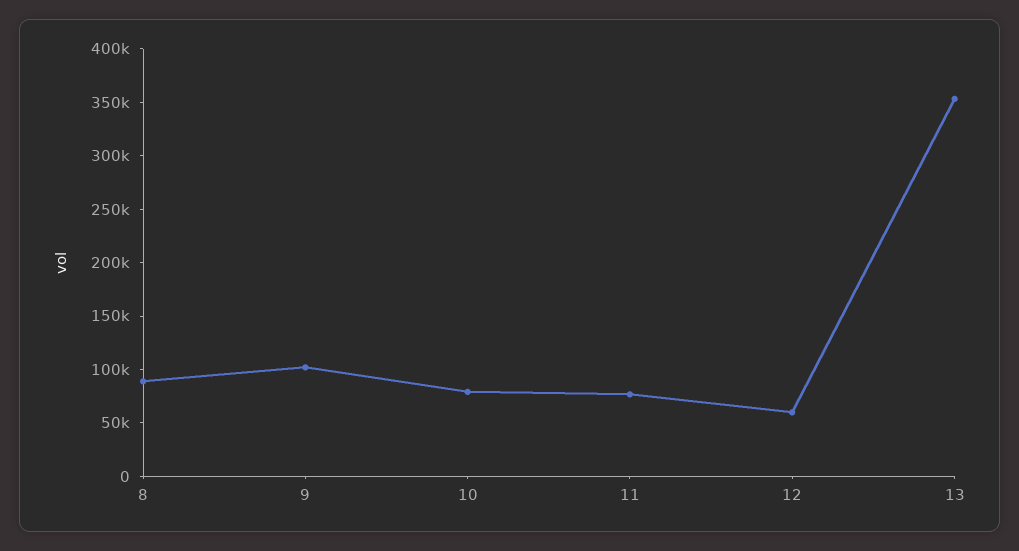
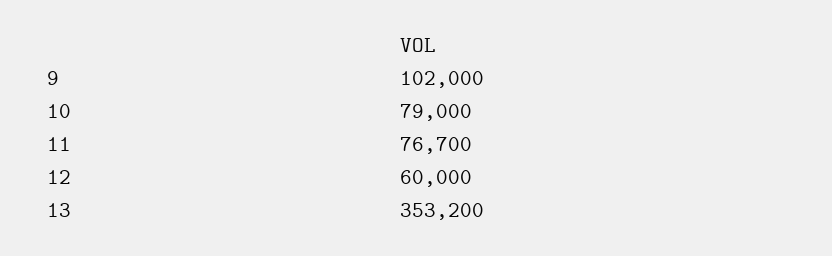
8: 90000 -> none

